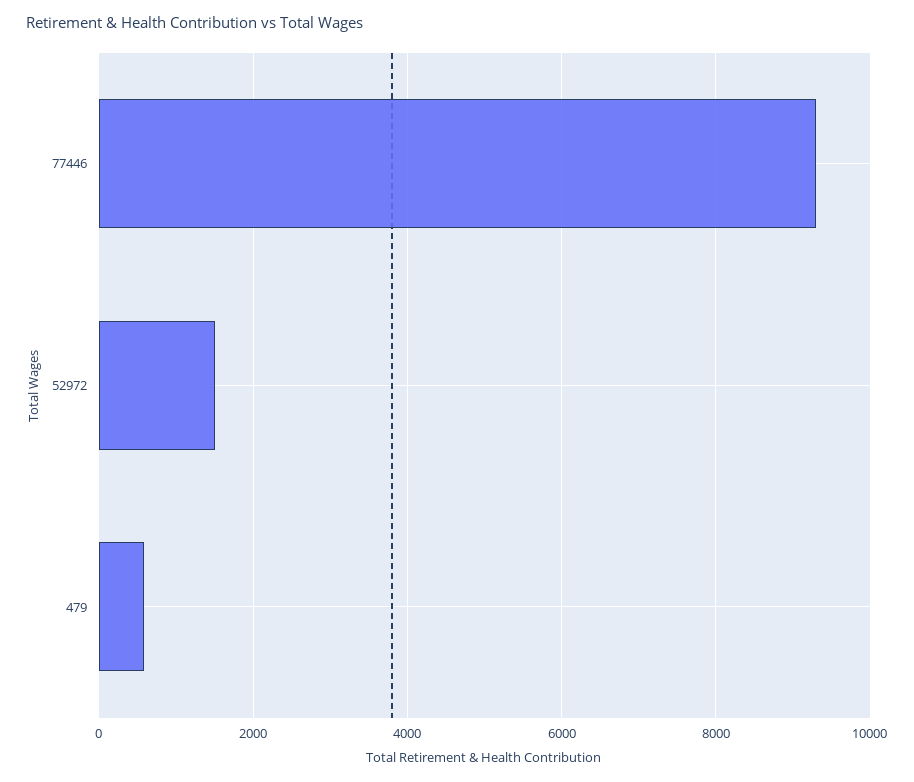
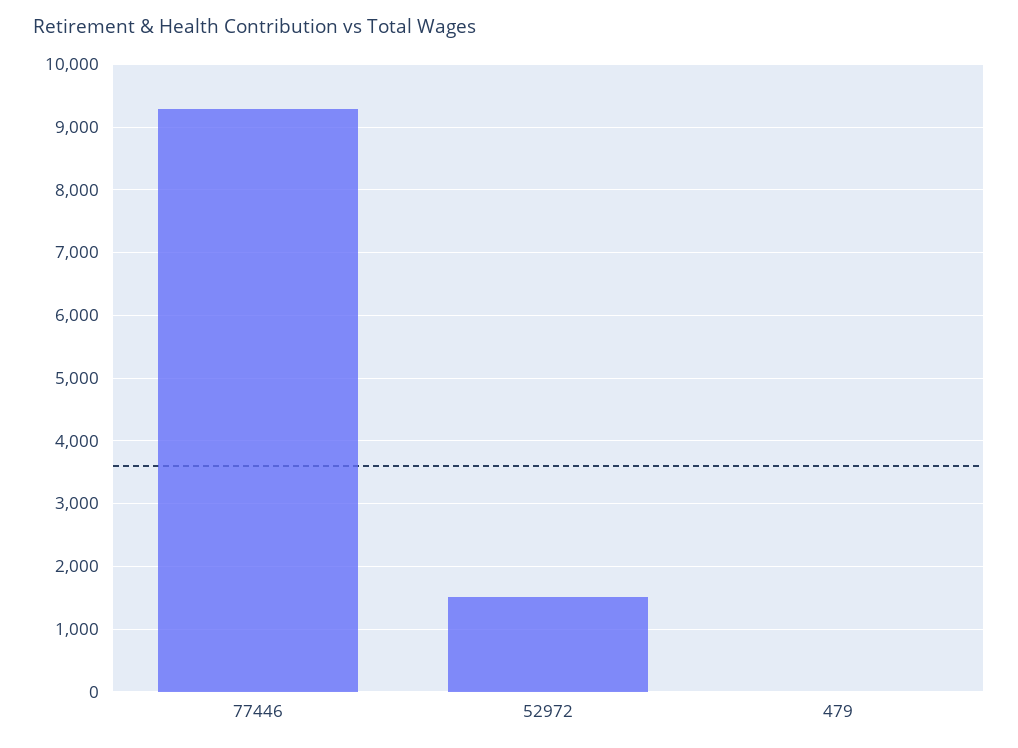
479: 600 -> 0

